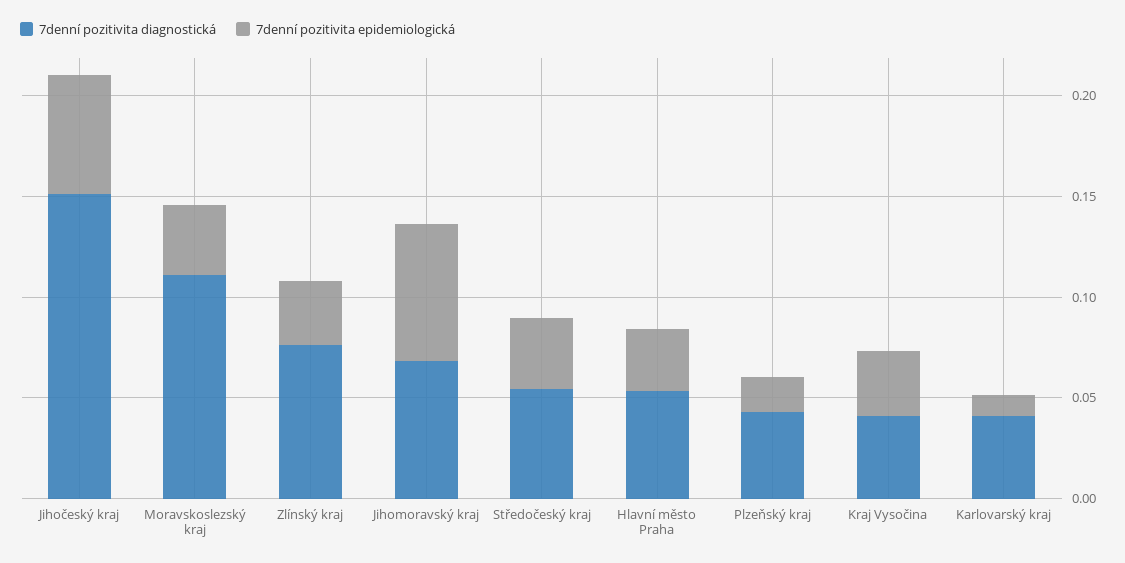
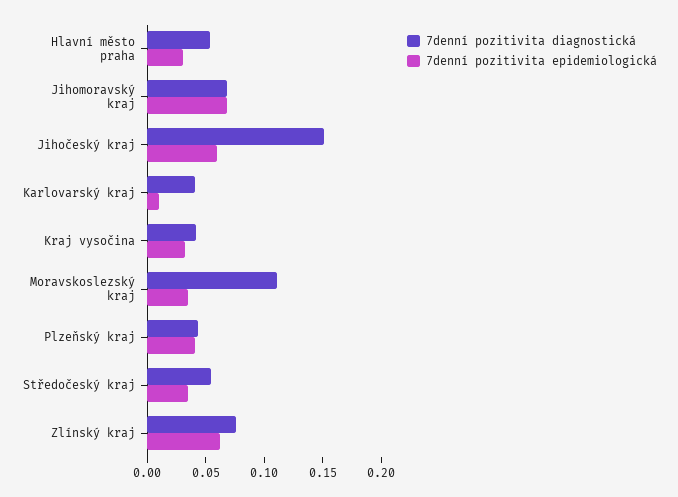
7denní pozitivita epidemiologická, Zlínský kraj: 0.03 -> 0.06
7denní pozitivita epidemiologická, Plzeňský kraj: 0.02 -> 0.04

